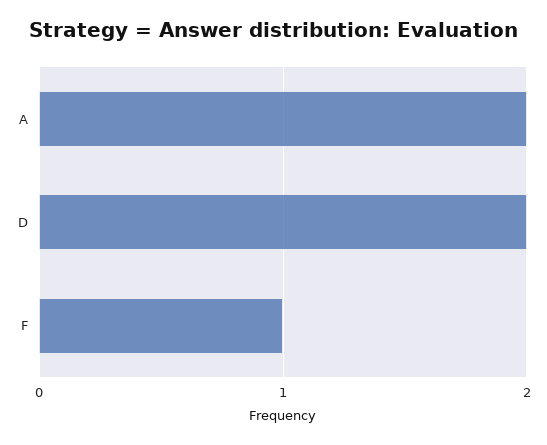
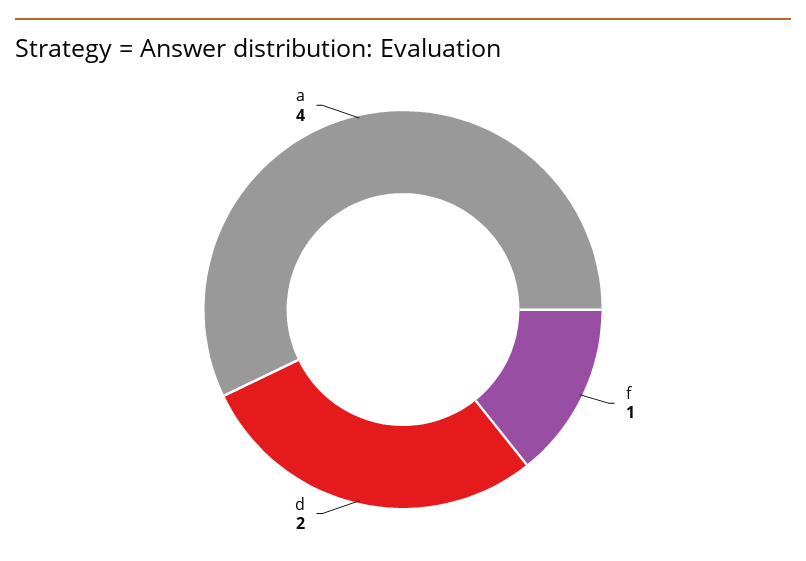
A: 2 -> 4

